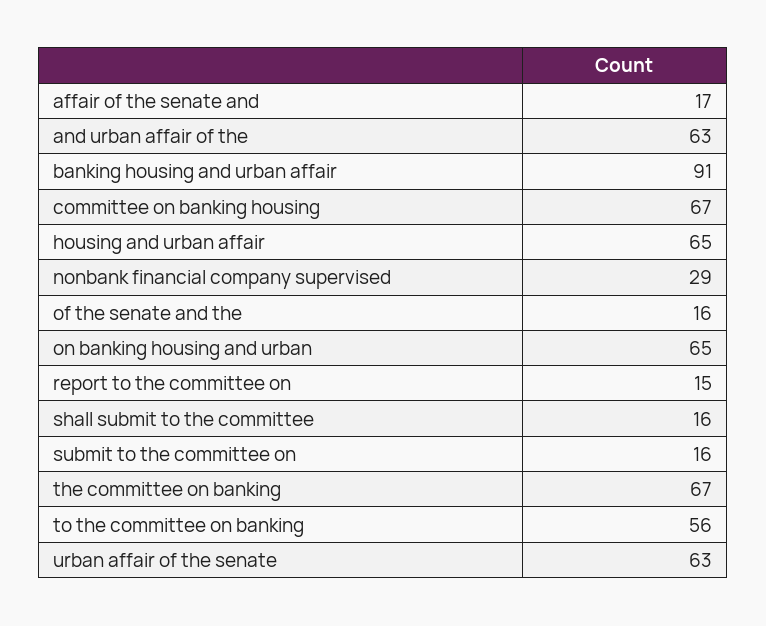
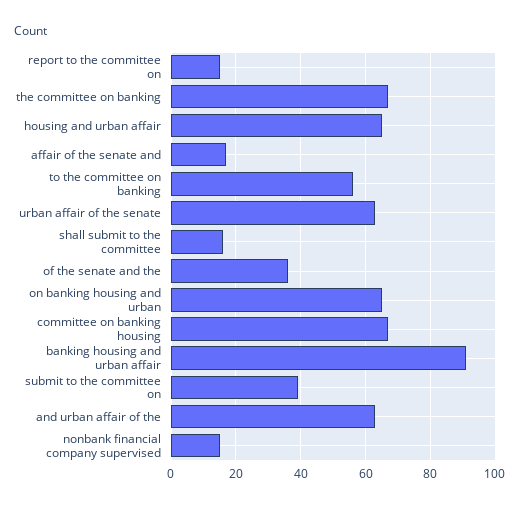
nonbank financial company supervised: 29 -> 15
of the senate and the: 16 -> 35
submit to the committee on: 16 -> 40

